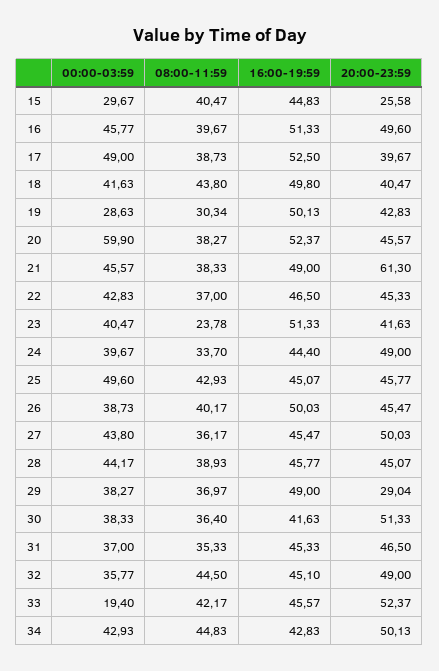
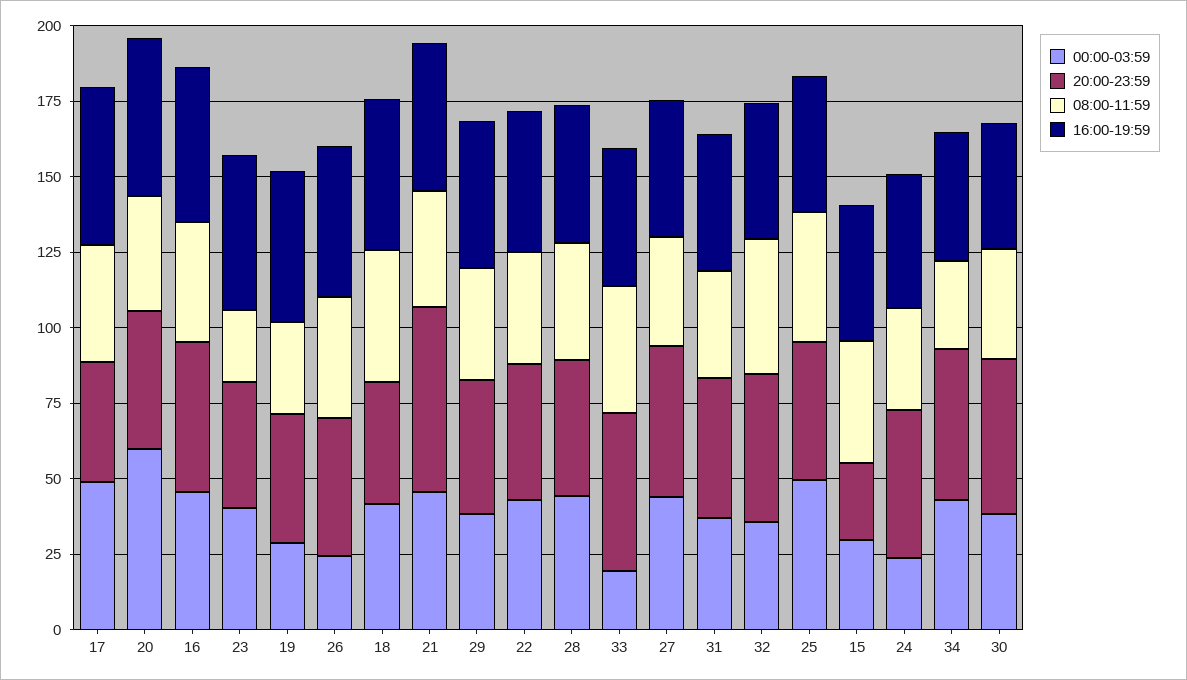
00:00-03:59, 24: 39.67 -> 25
00:00-03:59, 26: 38.73 -> 25
20:00-23:59, 29: 29.04 -> 45
08:00-11:59, 34: 44.83 -> 30

